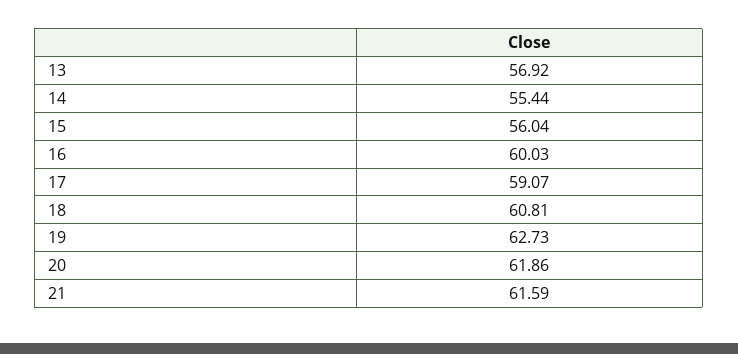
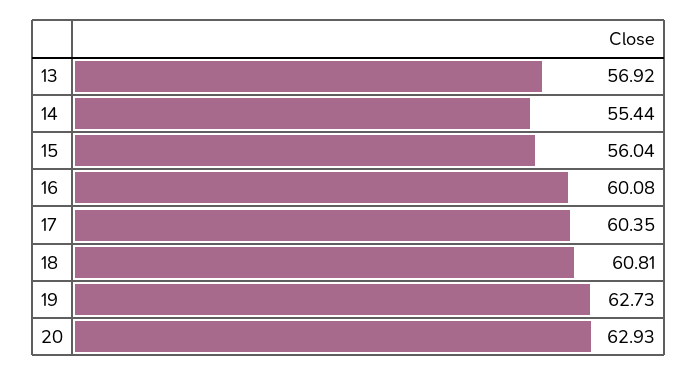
16: 60.03 -> 60.08
17: 59.07 -> 60.35
20: 61.86 -> 62.93
21: 61.59 -> none

